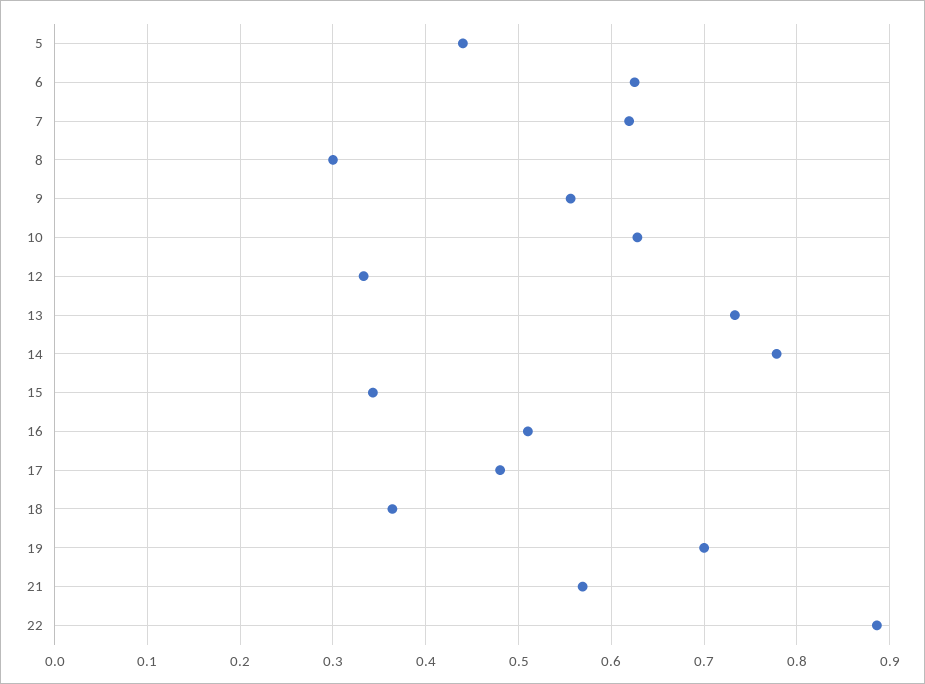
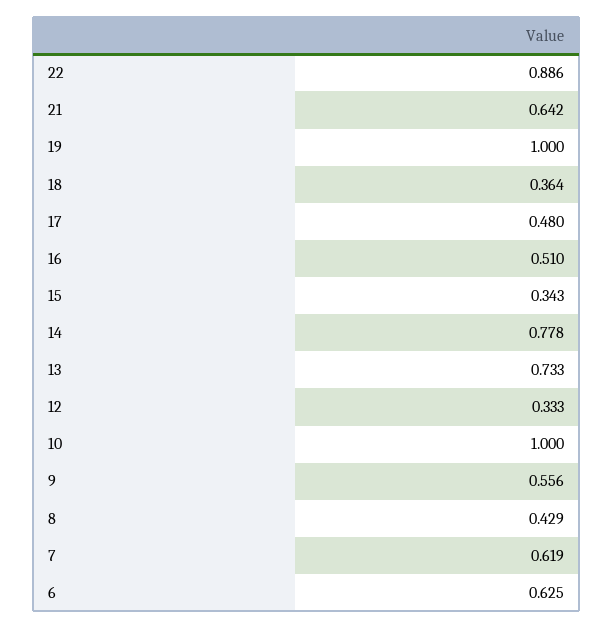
5: 0.44 -> none
8: 0.3 -> 0.429
10: 0.63 -> 1
19: 0.7 -> 1
21: 0.57 -> 0.642

